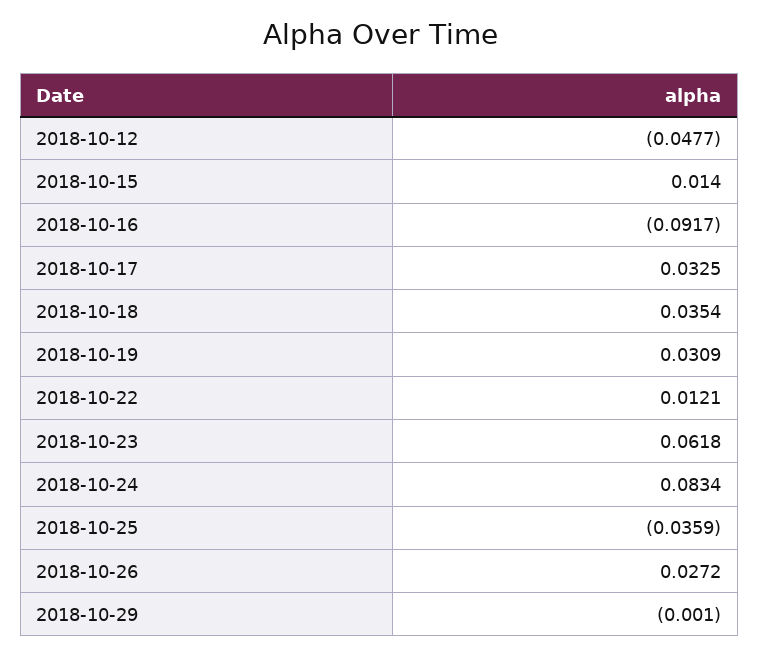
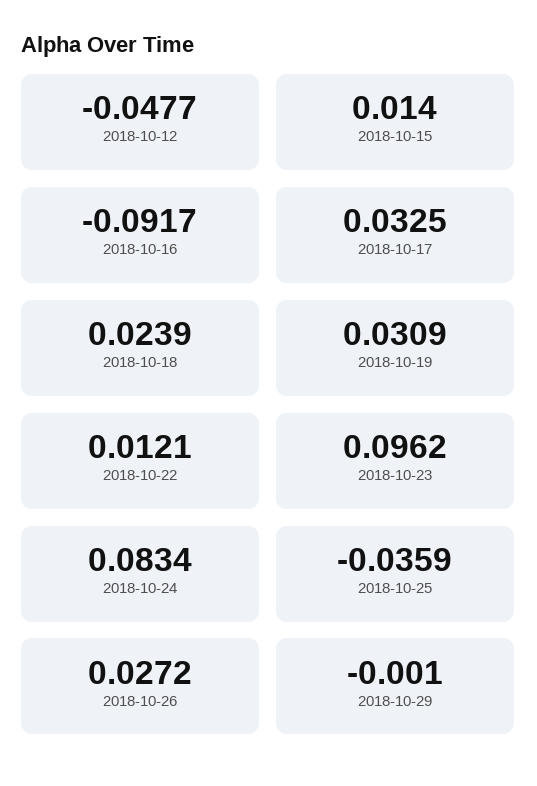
2018-10-18: 0.0354 -> 0.0239
2018-10-23: 0.0618 -> 0.0962

